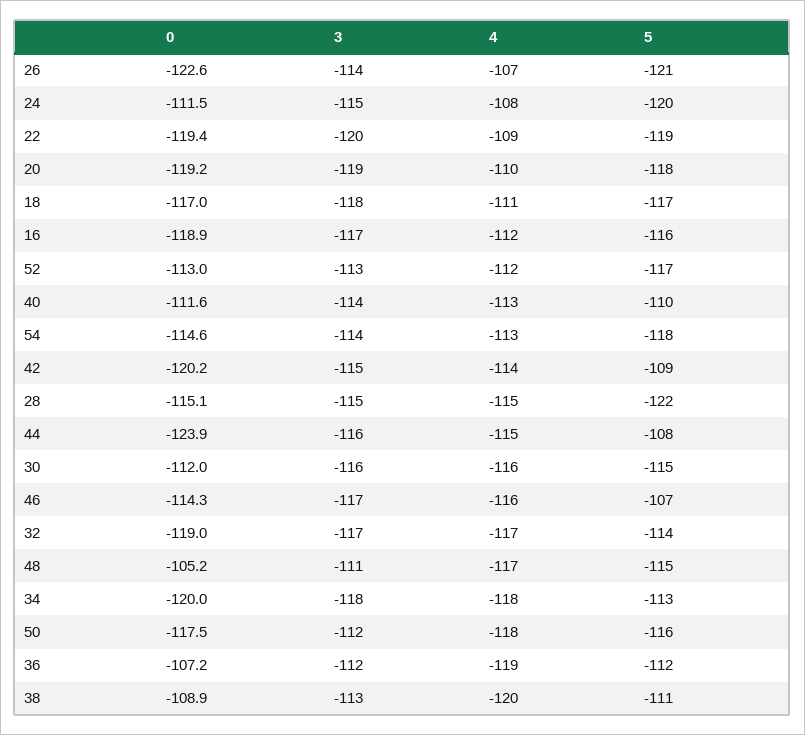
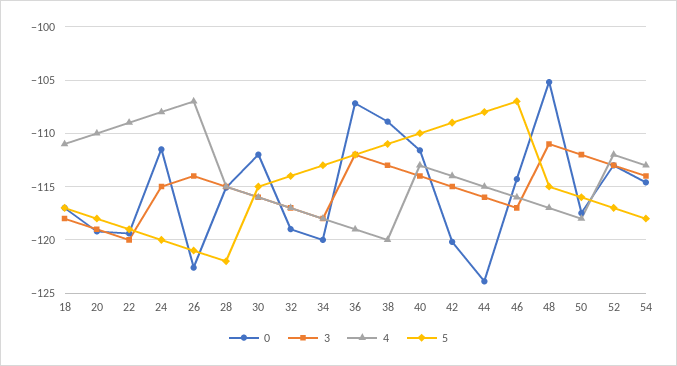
0, 16: -118.9 -> none
3, 16: -117 -> none
4, 16: -112 -> none
5, 16: -116 -> none

